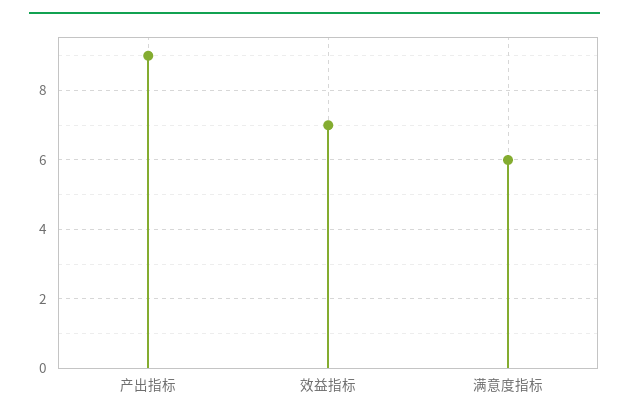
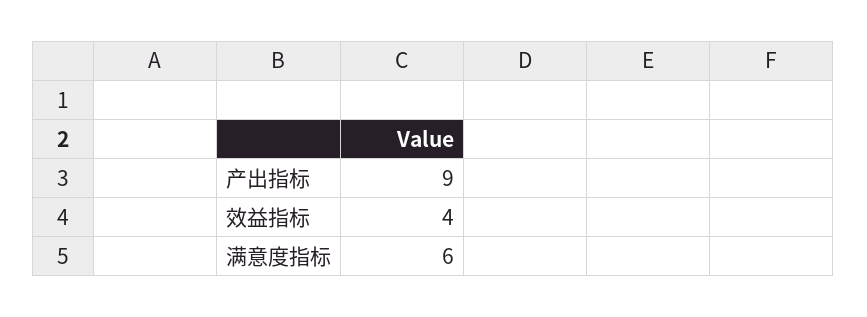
效益指标: 7 -> 4

